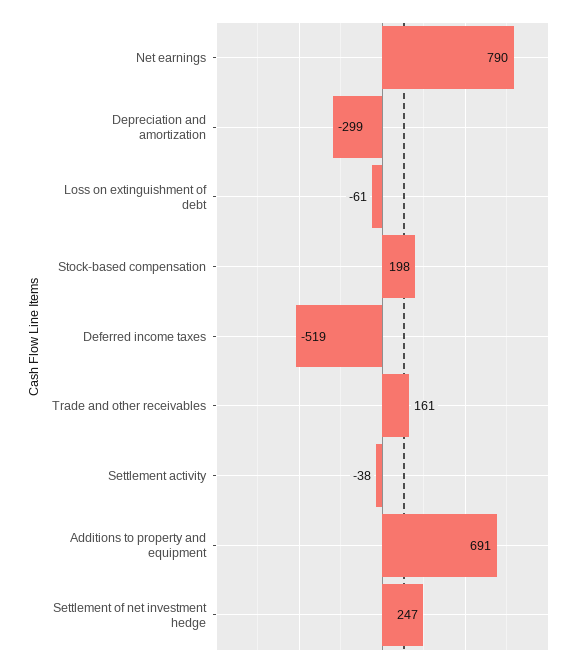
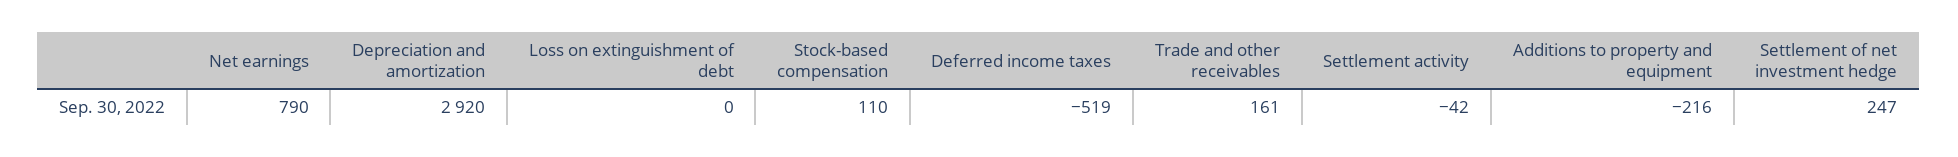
Depreciation and amortization: -299 -> 2920
Loss on extinguishment of debt: -61 -> 0
Stock-based compensation: 198 -> 110
Settlement activity: -38 -> -42
Additions to property and equipment: 691 -> -216

